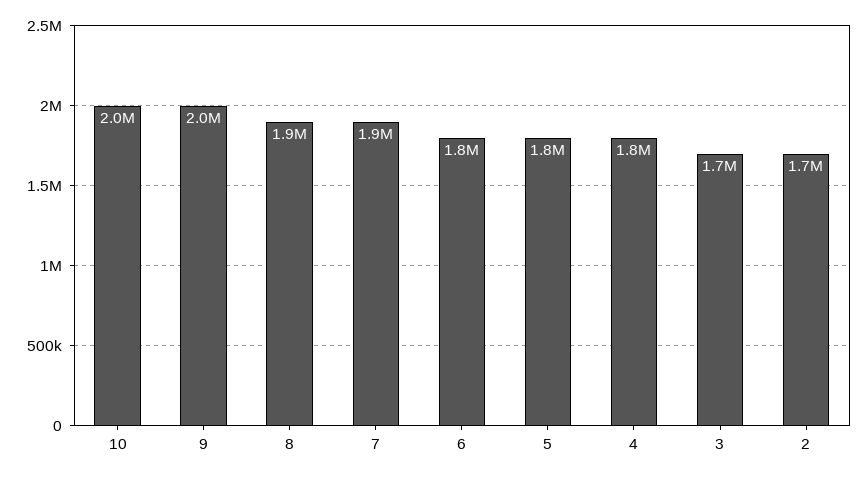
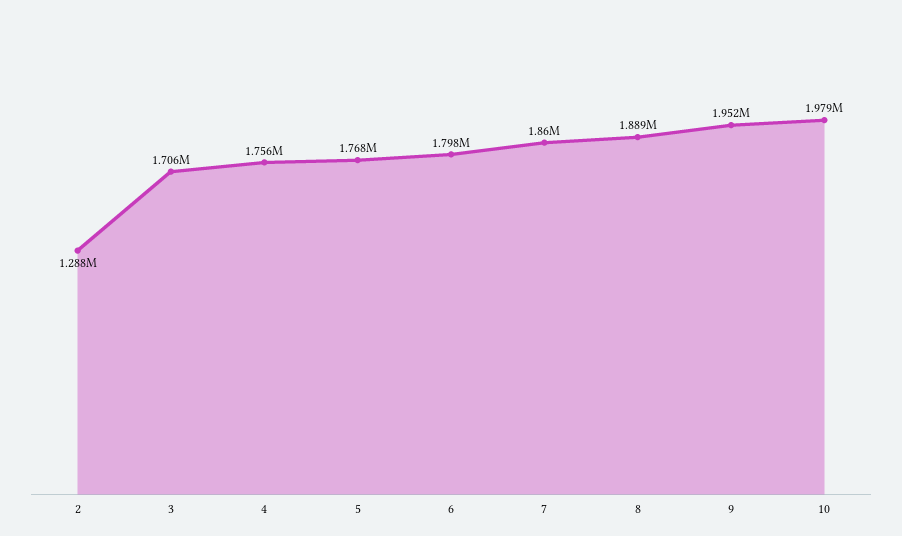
2: 1700000 -> 1288000

